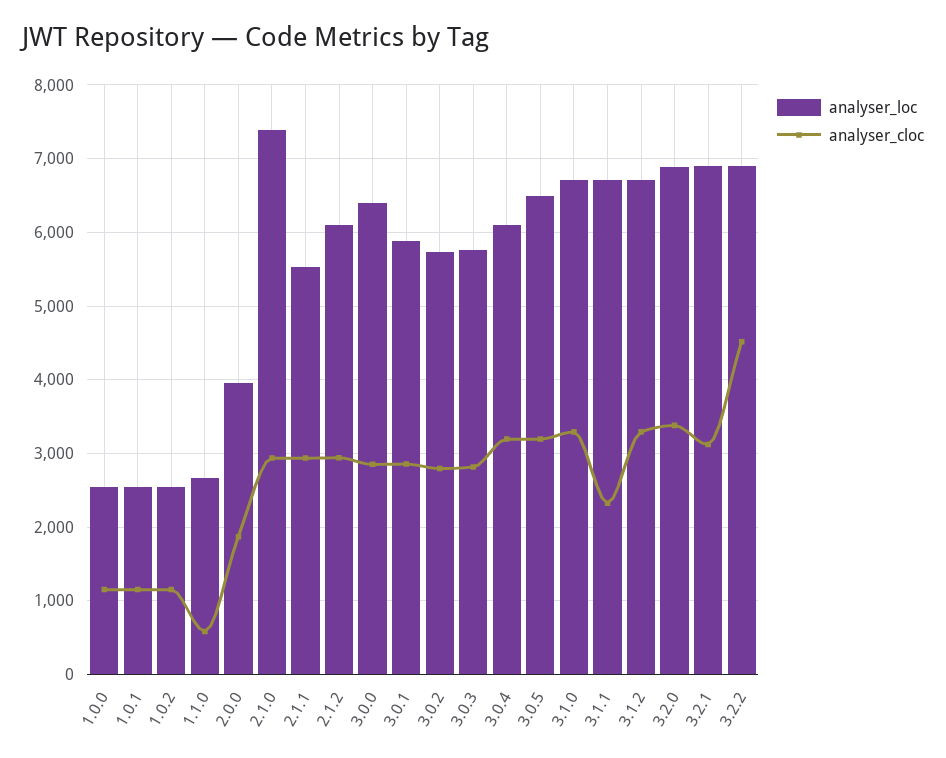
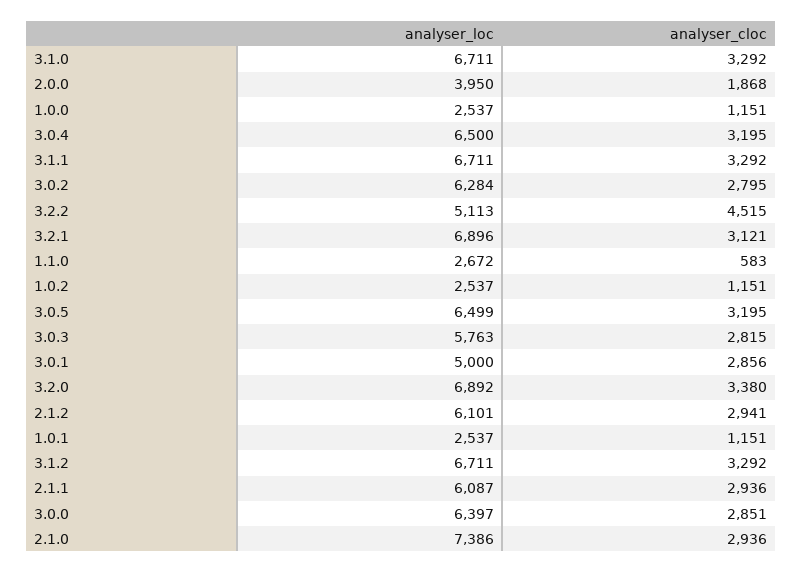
analyser_loc, 2.1.1: 5500 -> 6087
analyser_loc, 3.0.1: 5900 -> 5000
analyser_loc, 3.0.2: 5700 -> 6284
analyser_loc, 3.0.4: 6100 -> 6500
analyser_cloc, 3.1.1: 2300 -> 3292
analyser_loc, 3.2.2: 6900 -> 5113

